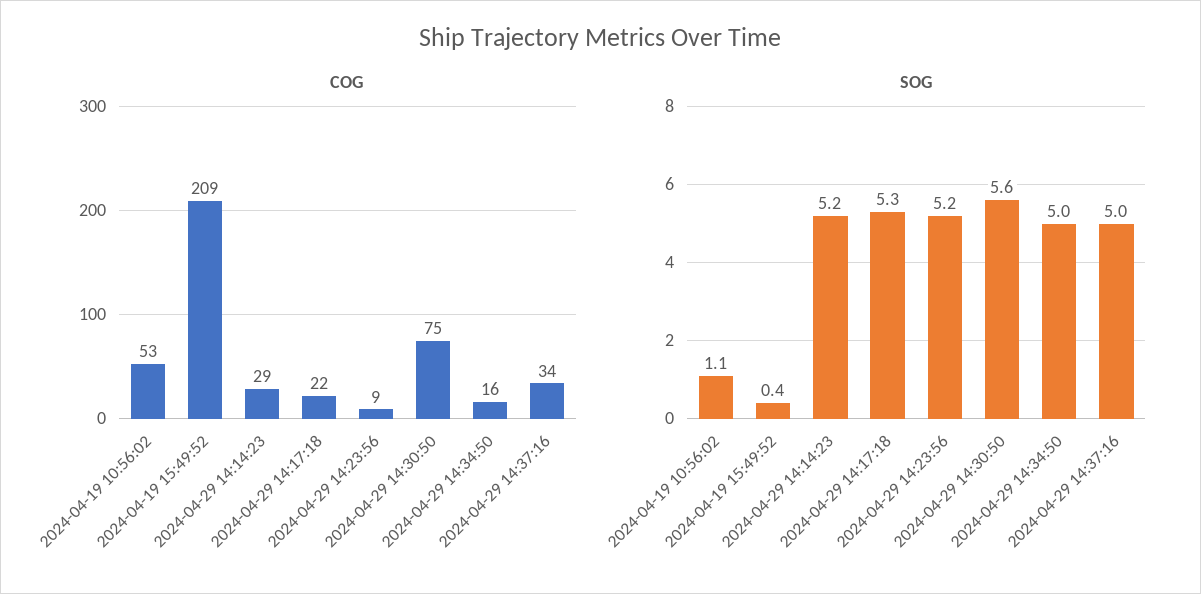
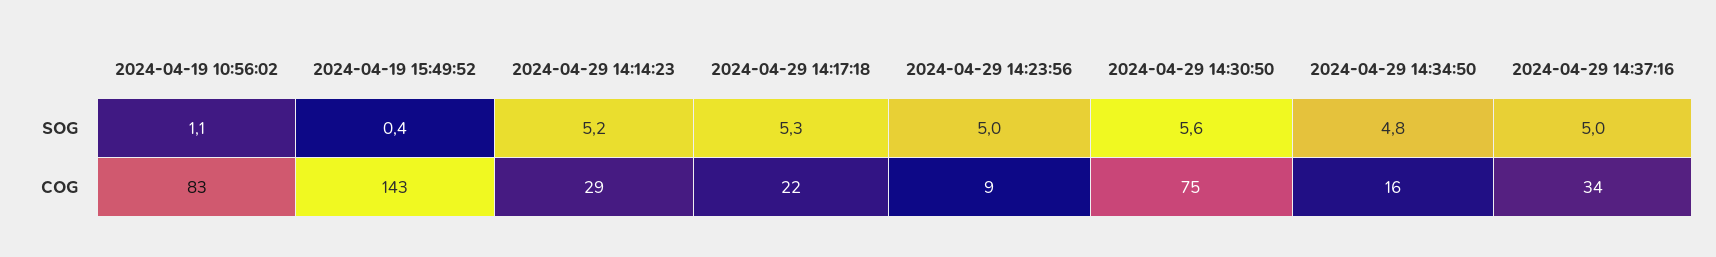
COG, 2024-04-19 10:56:02: 53 -> 83
COG, 2024-04-19 15:49:52: 209 -> 143
SOG, 2024-04-29 14:23:56: 5.2 -> 5
SOG, 2024-04-29 14:34:50: 5 -> 4.8

